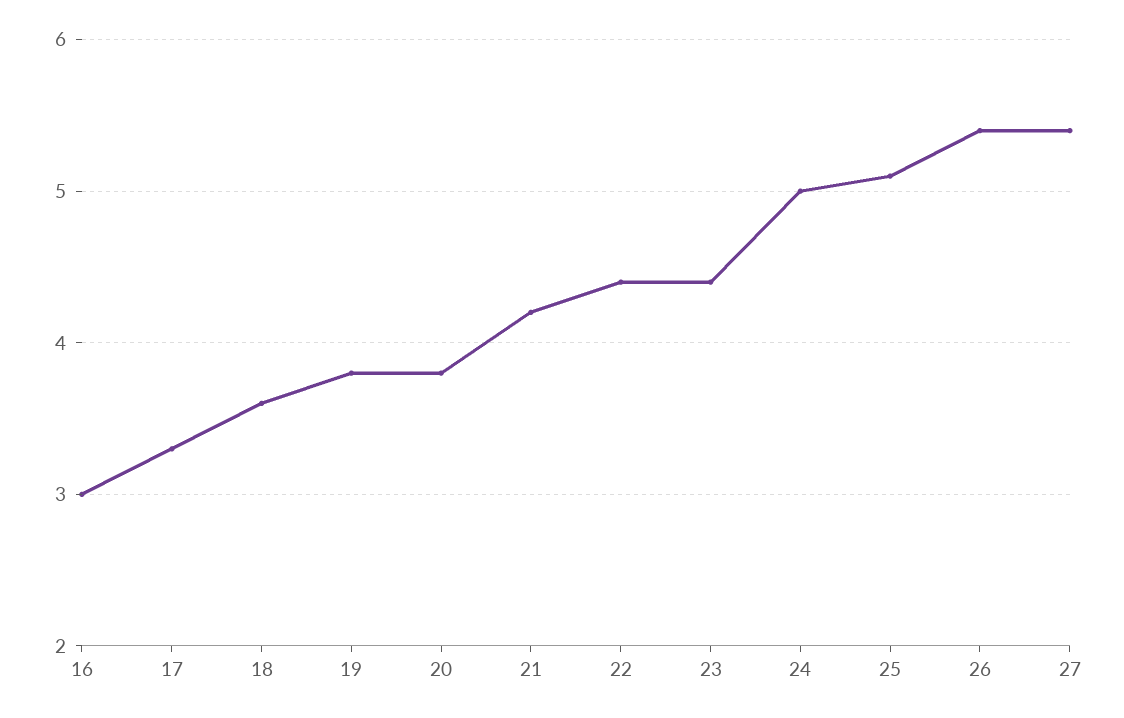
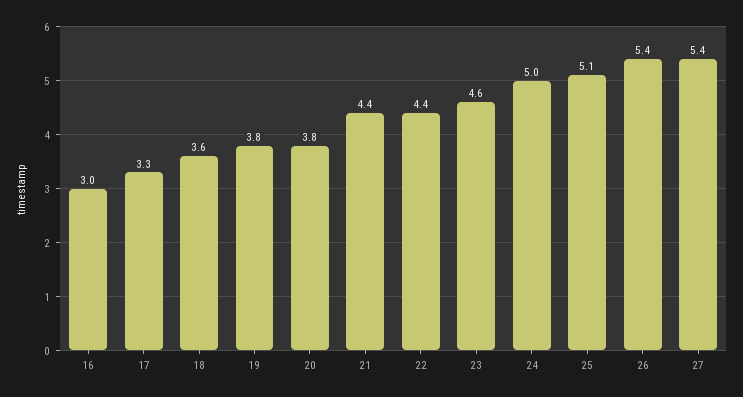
21: 4.2 -> 4.4
23: 4.4 -> 4.6

